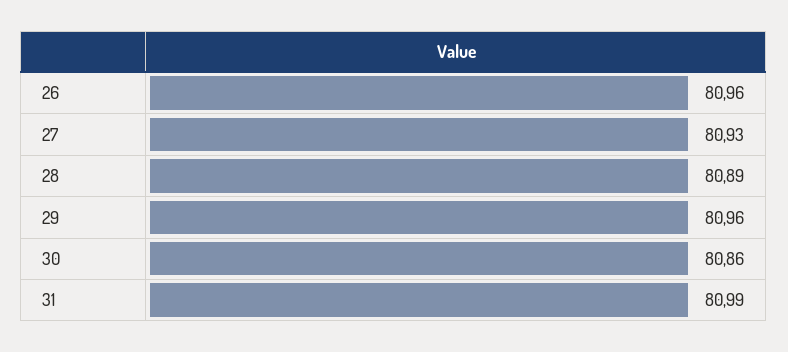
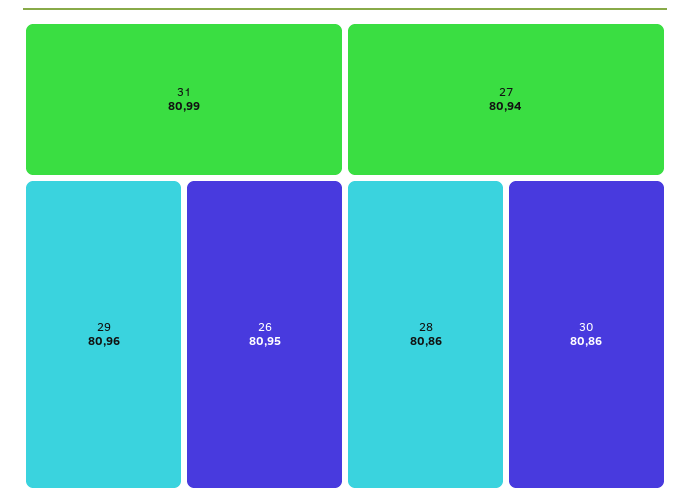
26: 80.96 -> 80.95
27: 80.93 -> 80.94
28: 80.89 -> 80.86

